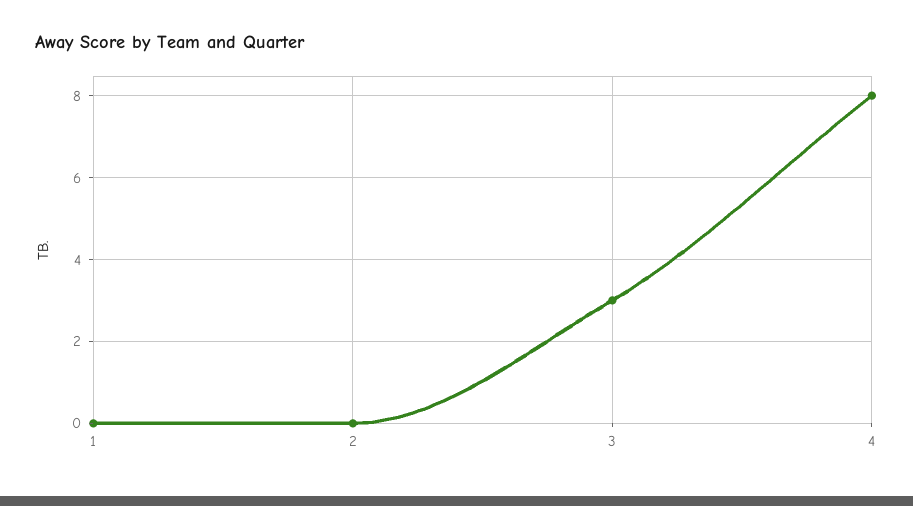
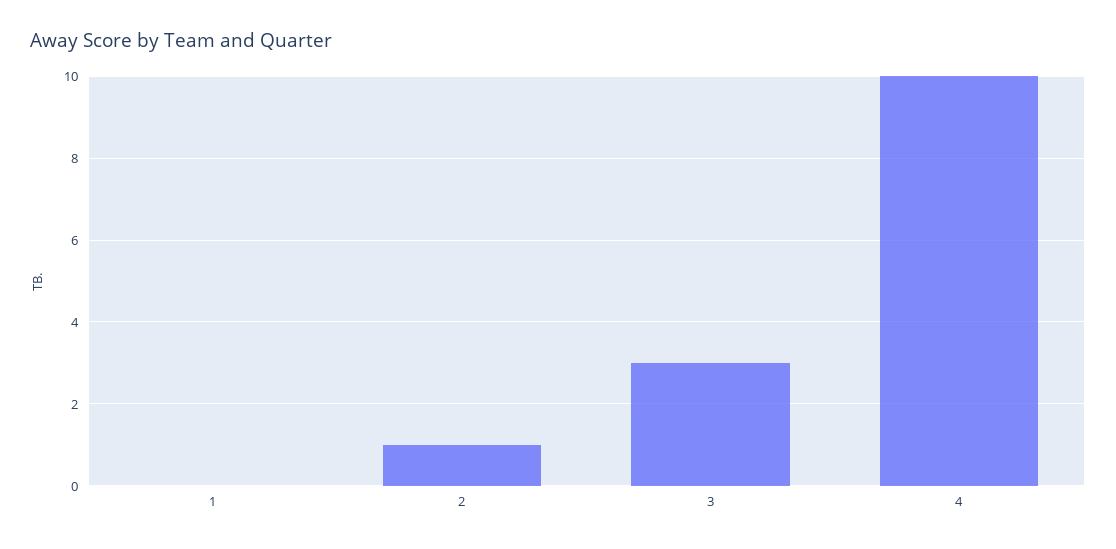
2: 0 -> 1
4: 8 -> 10

